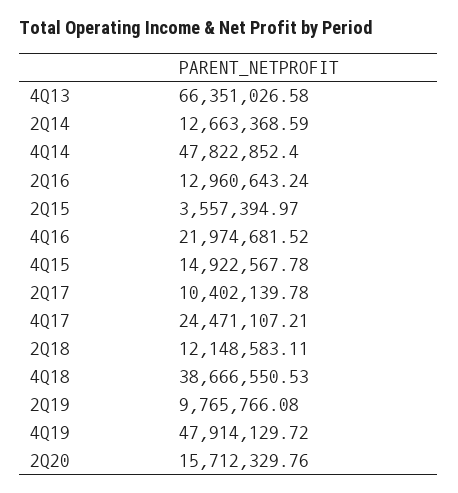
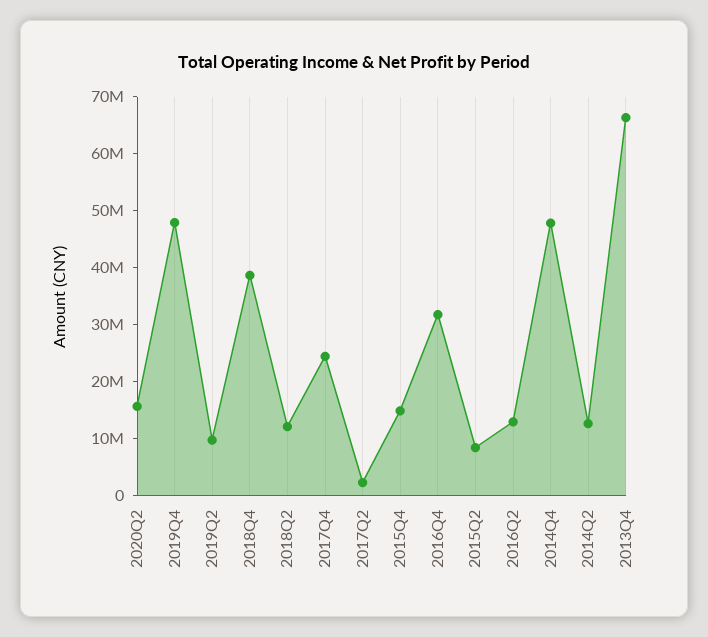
2Q15: 3557394.97 -> 8000000
4Q16: 21974681.52 -> 32000000
2Q17: 10402139.78 -> 2000000

